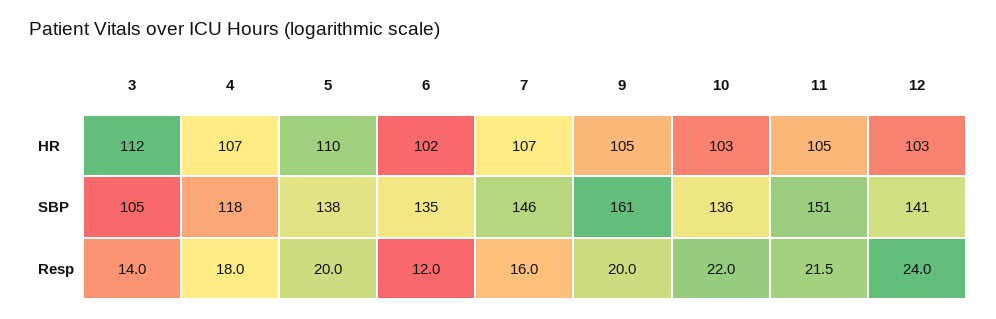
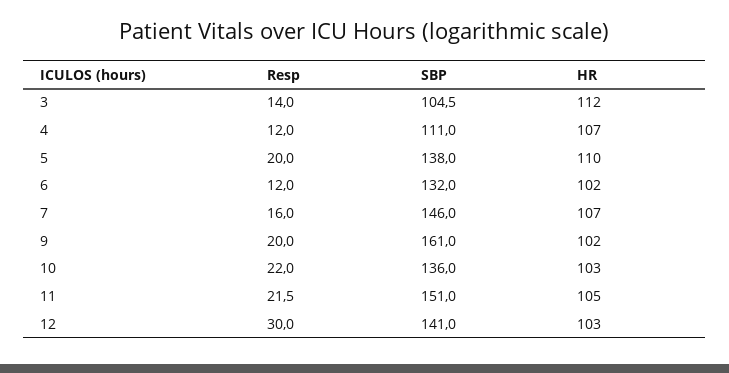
9, HR: 105 -> 102
4, SBP: 118 -> 111
6, SBP: 135 -> 132
4, Resp: 18 -> 12
12, Resp: 24 -> 30

